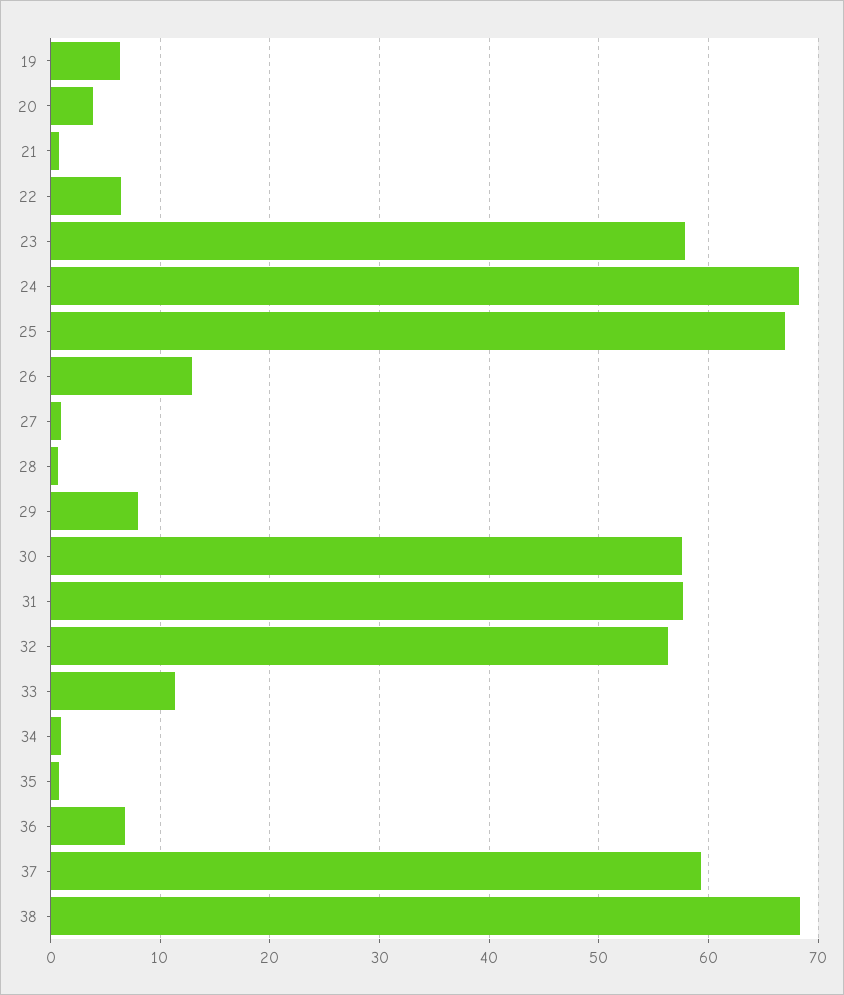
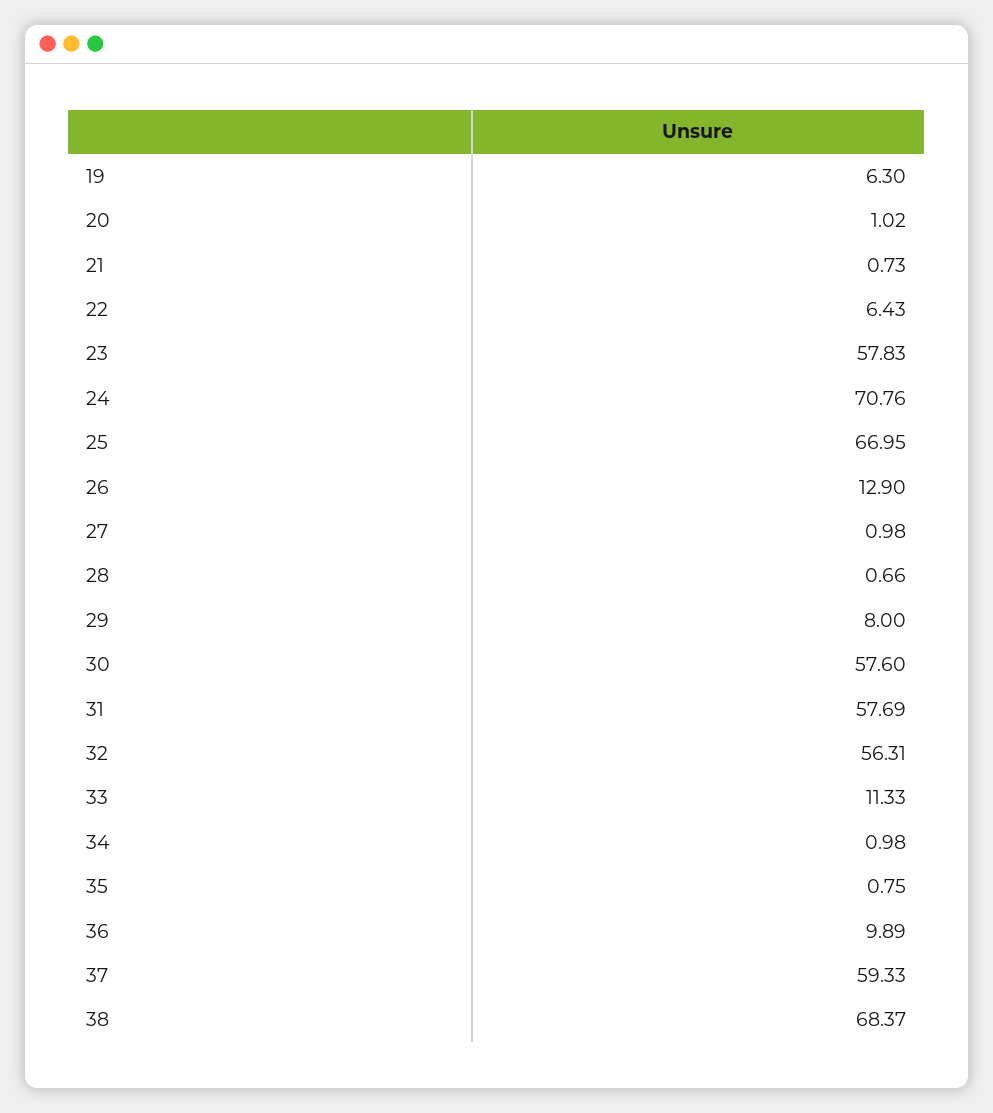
20: 4 -> 1.02
24: 68 -> 70.76
36: 7 -> 9.89

